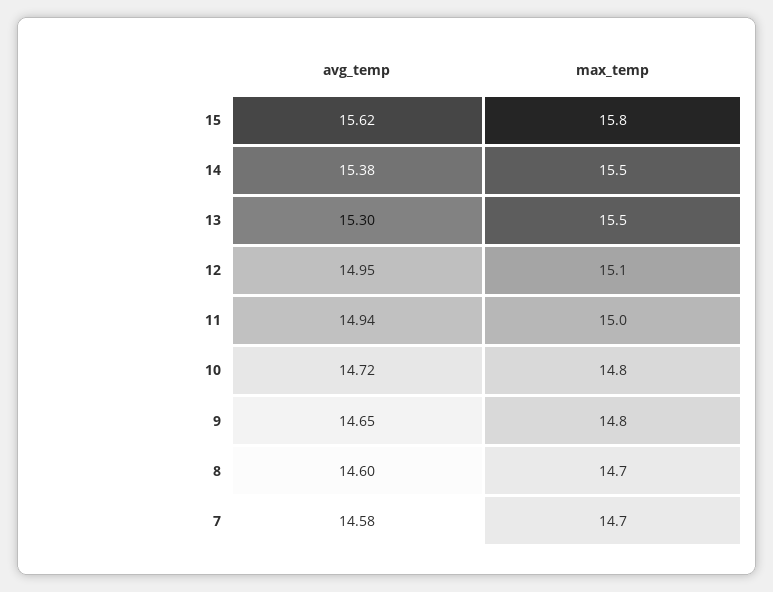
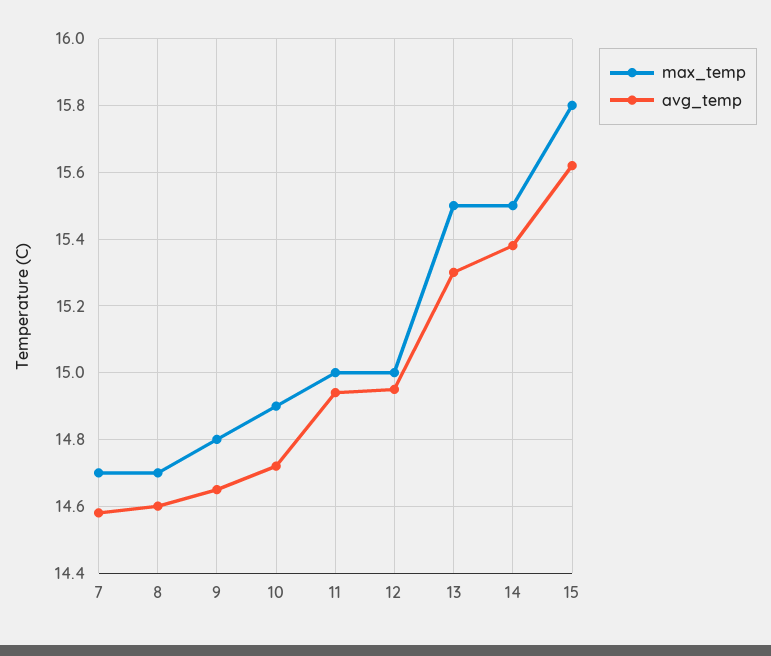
max_temp, 12: 15.1 -> 15
max_temp, 10: 14.8 -> 14.9

